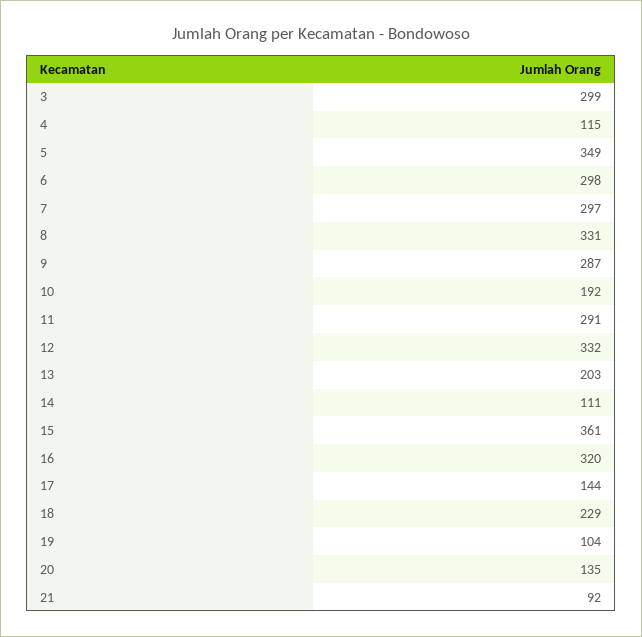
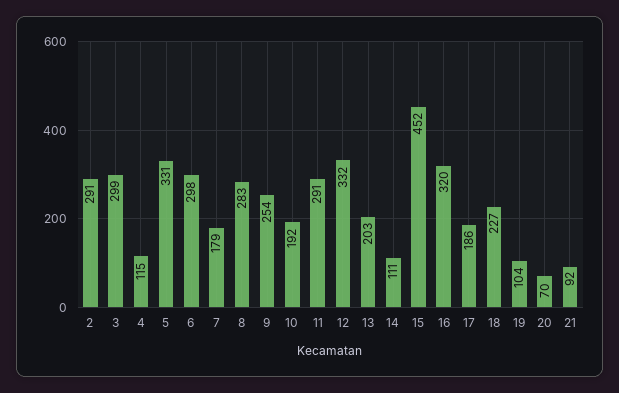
5: 349 -> 331
7: 297 -> 179
8: 331 -> 283
9: 287 -> 254
15: 361 -> 452
17: 144 -> 186
18: 229 -> 227
20: 135 -> 70
2: none -> 291

